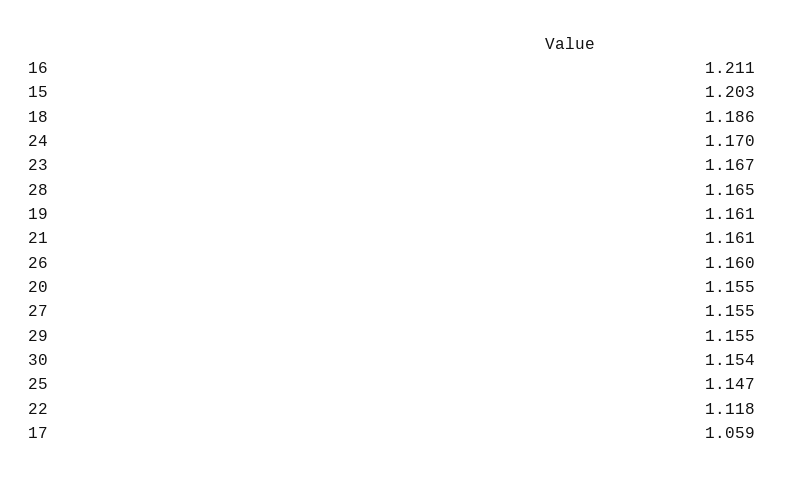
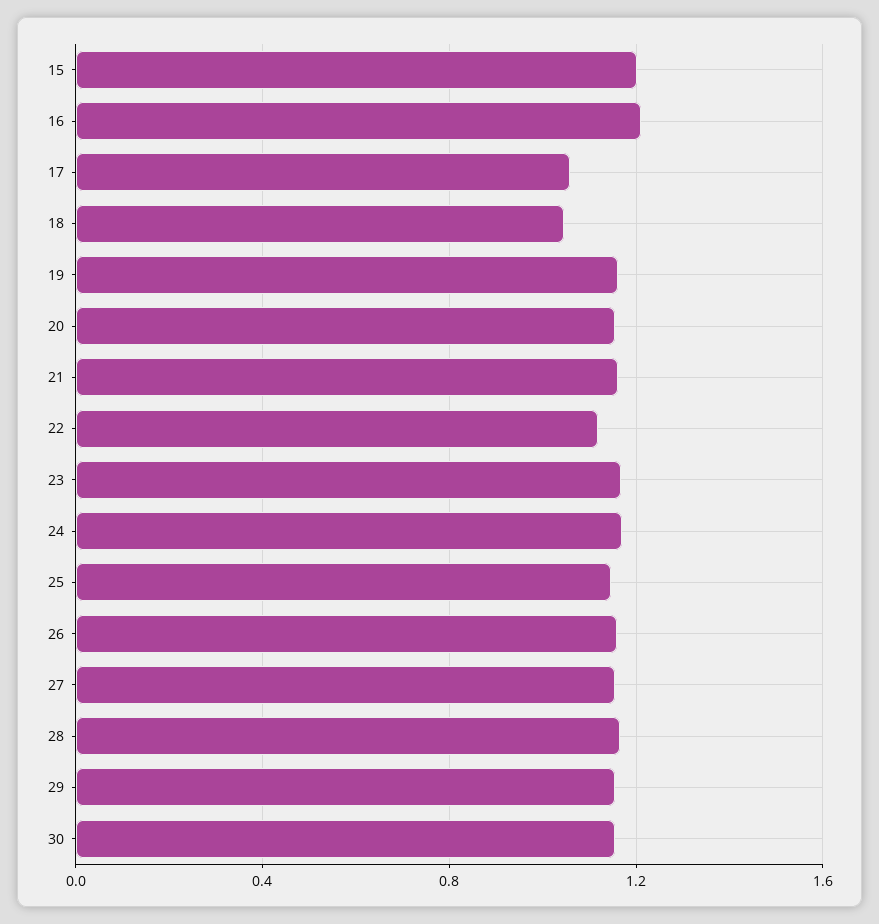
18: 1.186 -> 1.05

